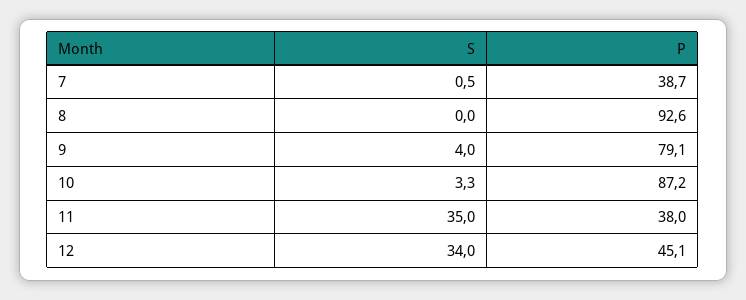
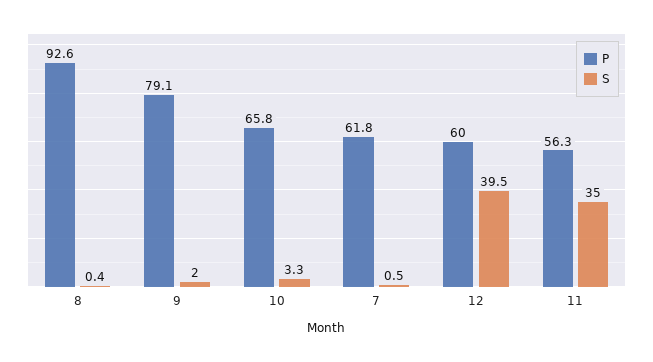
P, 7: 38.7 -> 61.8
S, 8: 0 -> 0.4
S, 9: 4 -> 2
P, 10: 87.2 -> 65.8
P, 11: 38 -> 56.3
S, 12: 34 -> 39.5
P, 12: 45.1 -> 60

